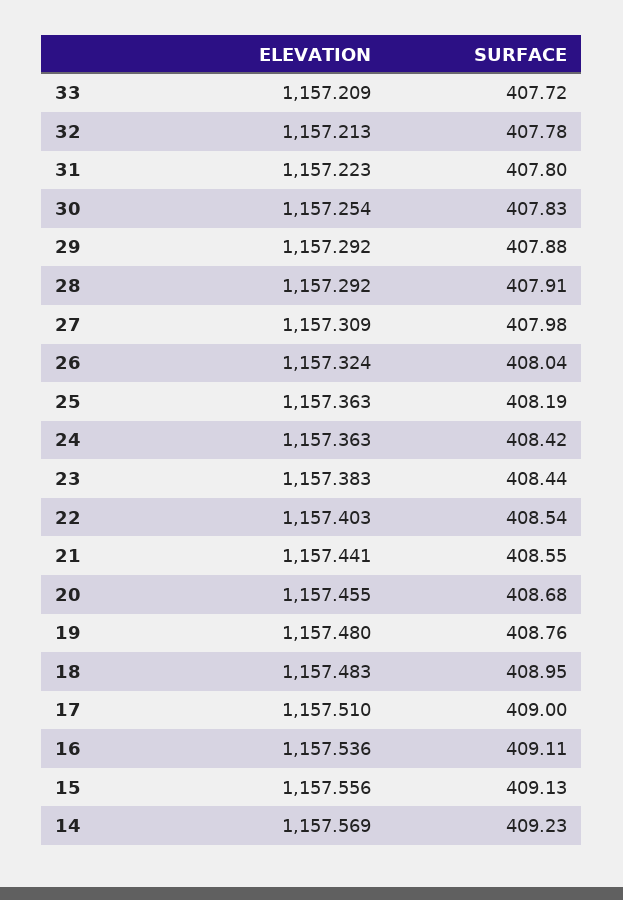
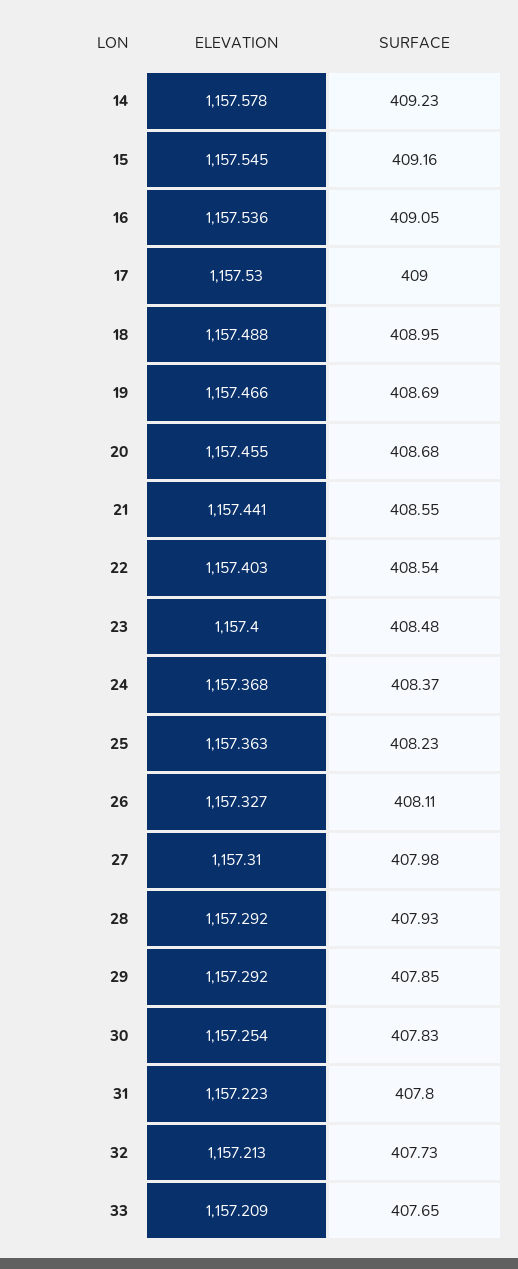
SURFACE, 33: 407.72 -> 407.65
SURFACE, 32: 407.78 -> 407.73
SURFACE, 29: 407.88 -> 407.85
SURFACE, 28: 407.91 -> 407.93
ELEVATION, 27: 1157.309 -> 1157.31
ELEVATION, 26: 1157.324 -> 1157.327
SURFACE, 26: 408.04 -> 408.11
SURFACE, 25: 408.19 -> 408.23
ELEVATION, 24: 1157.363 -> 1157.368
SURFACE, 24: 408.42 -> 408.37
ELEVATION, 23: 1157.383 -> 1157.4
SURFACE, 23: 408.44 -> 408.48
ELEVATION, 19: 1157.48 -> 1157.466
SURFACE, 19: 408.76 -> 408.69
ELEVATION, 18: 1157.483 -> 1157.488
ELEVATION, 17: 1157.51 -> 1157.53
SURFACE, 16: 409.11 -> 409.05
ELEVATION, 15: 1157.556 -> 1157.545
SURFACE, 15: 409.13 -> 409.16
ELEVATION, 14: 1157.569 -> 1157.578

